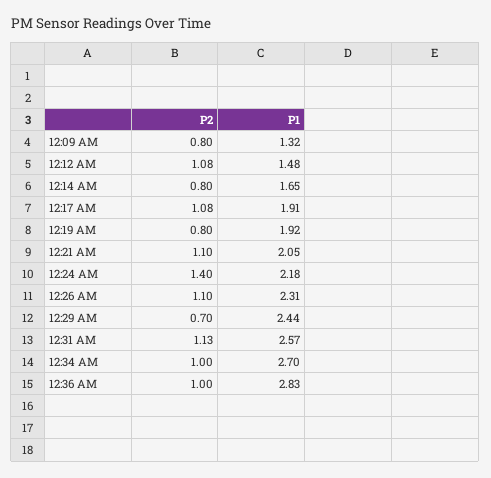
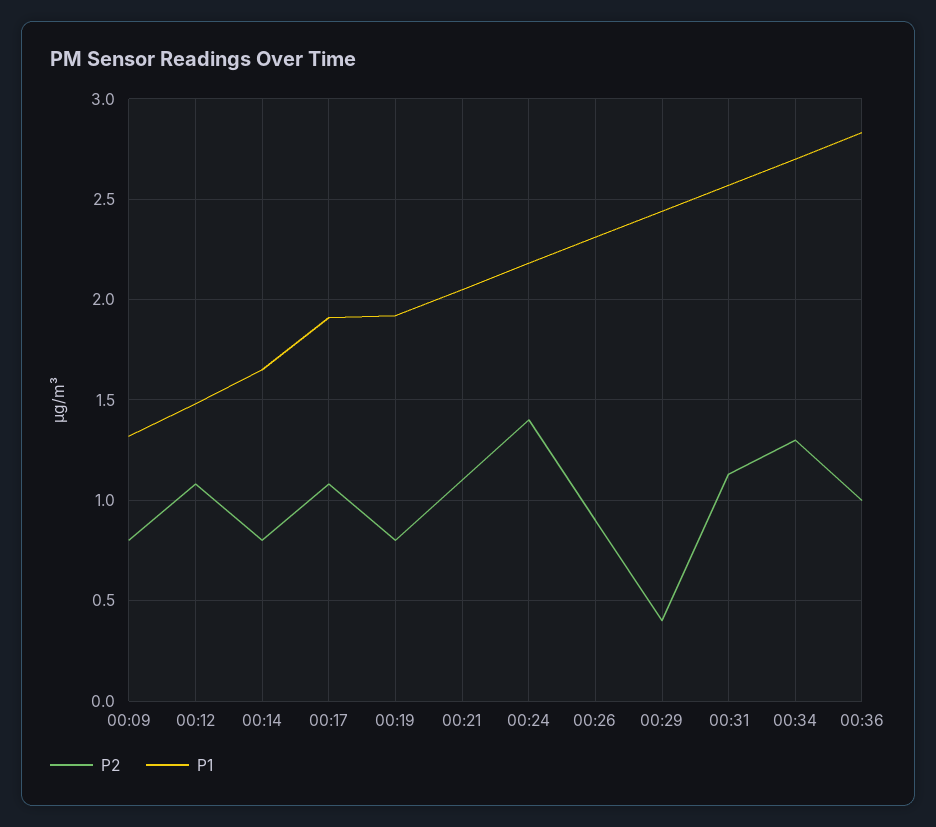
P2, 12:26 AM: 1.1 -> 0.9
P2, 12:29 AM: 0.7 -> 0.4
P2, 12:34 AM: 1 -> 1.3

